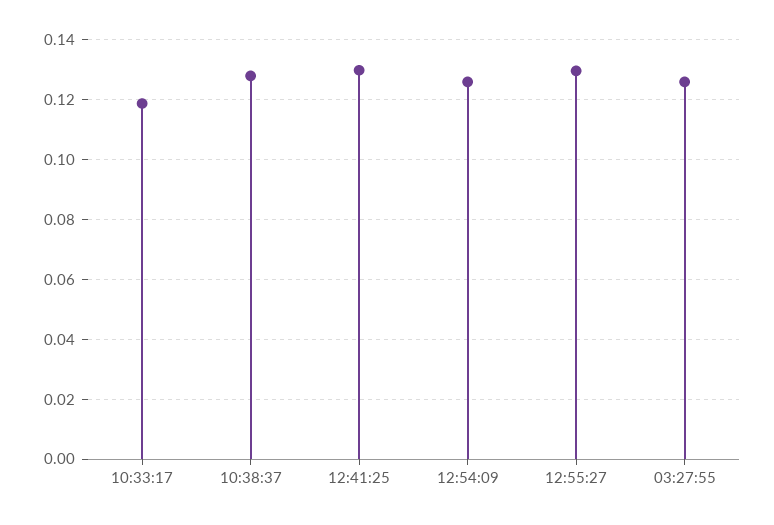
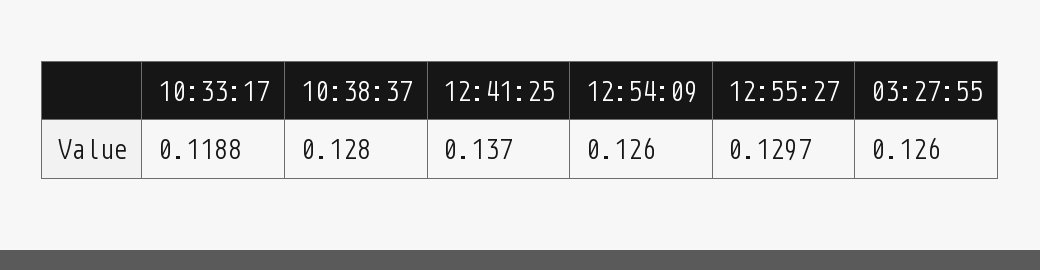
12:41:25: 0.13 -> 0.137

